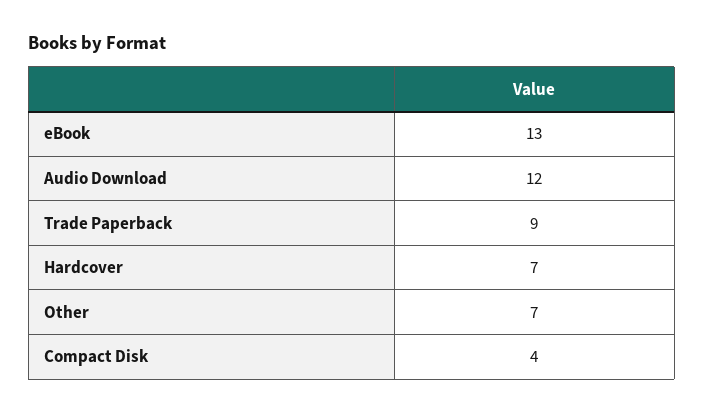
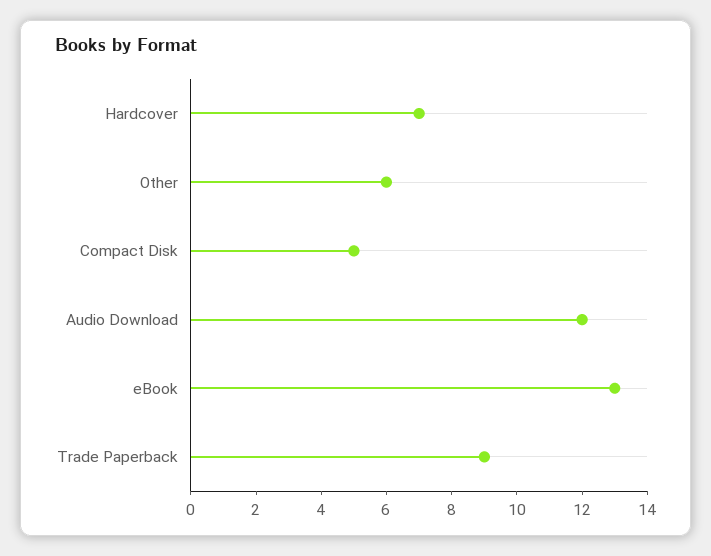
Other: 7 -> 6
Compact Disk: 4 -> 5

